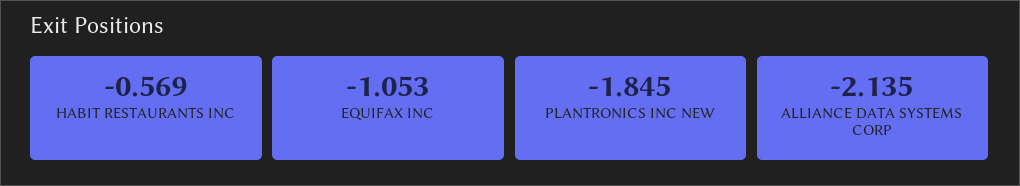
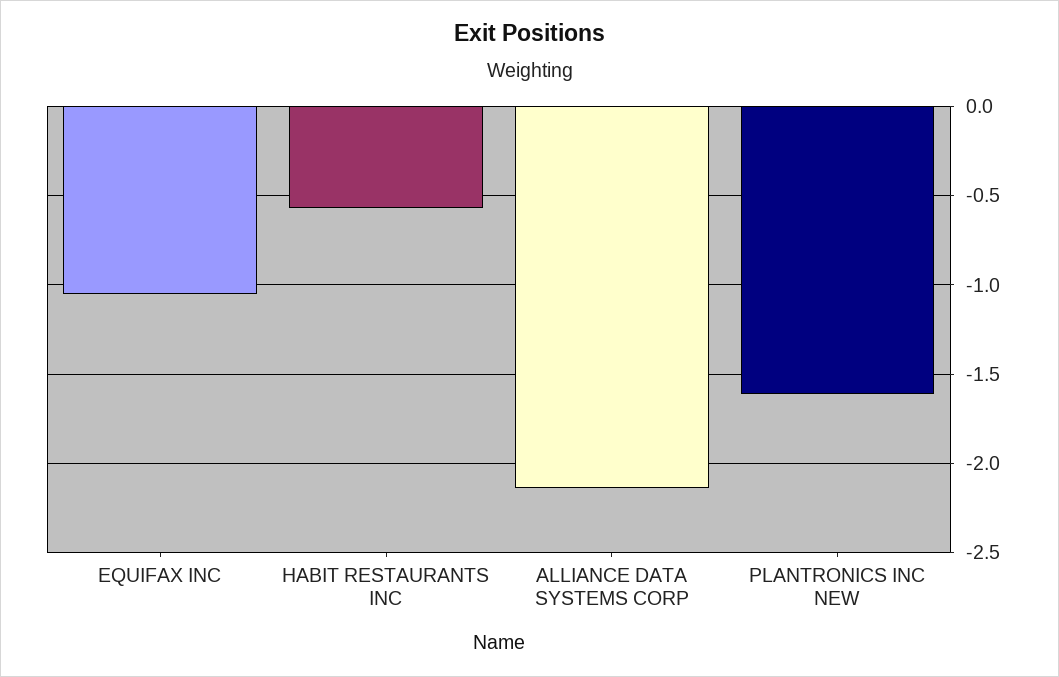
PLANTRONICS INC NEW: -1.845 -> -1.6

